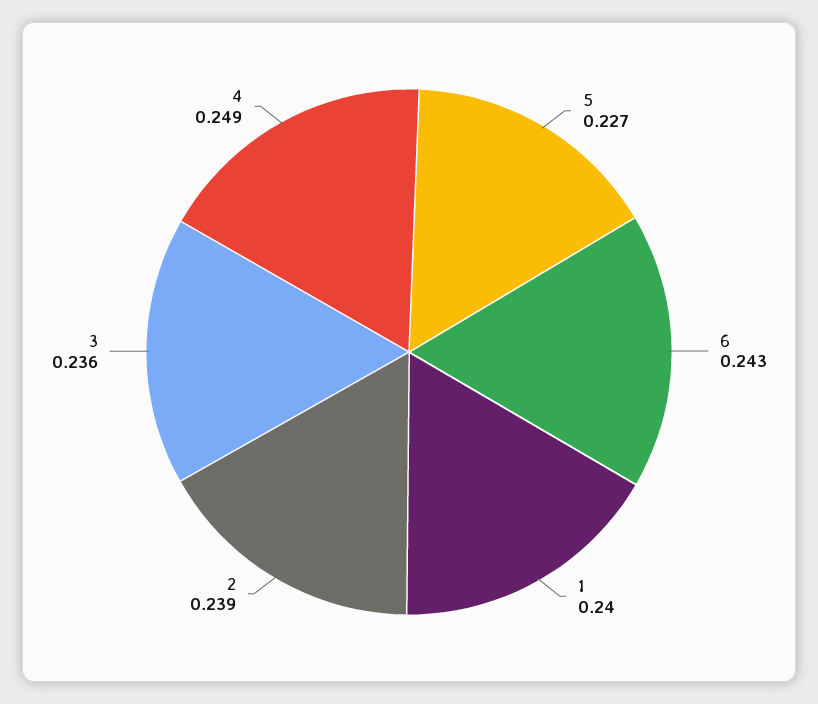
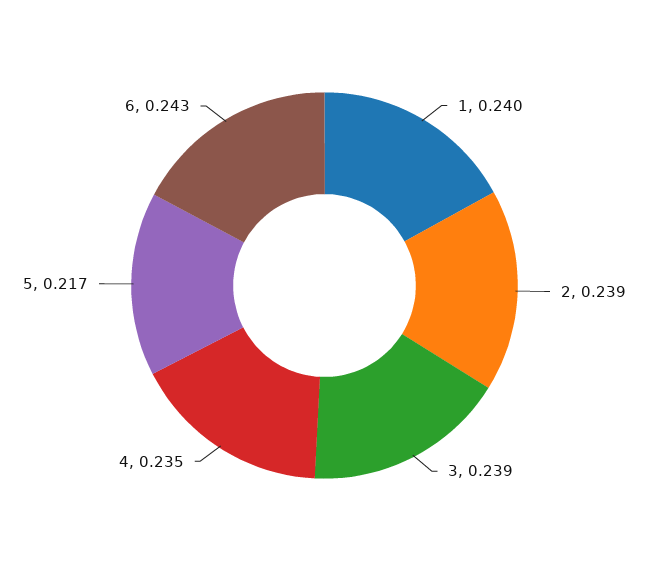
5: 0.227 -> 0.217
3: 0.236 -> 0.239
4: 0.249 -> 0.235

